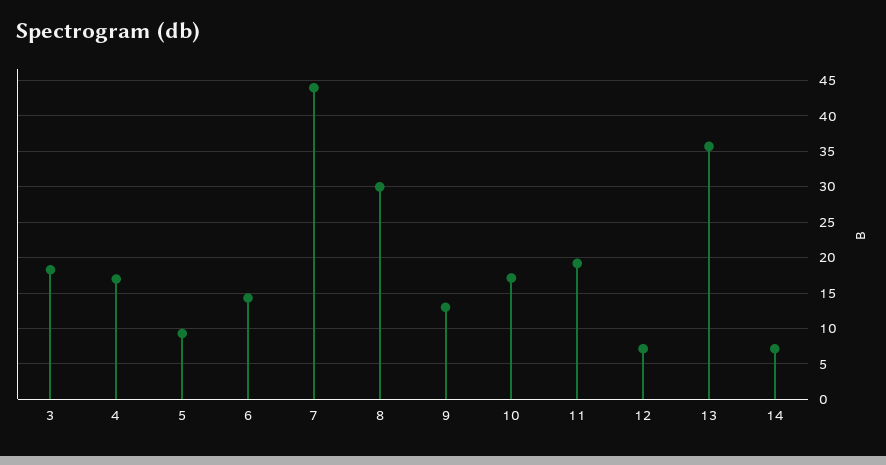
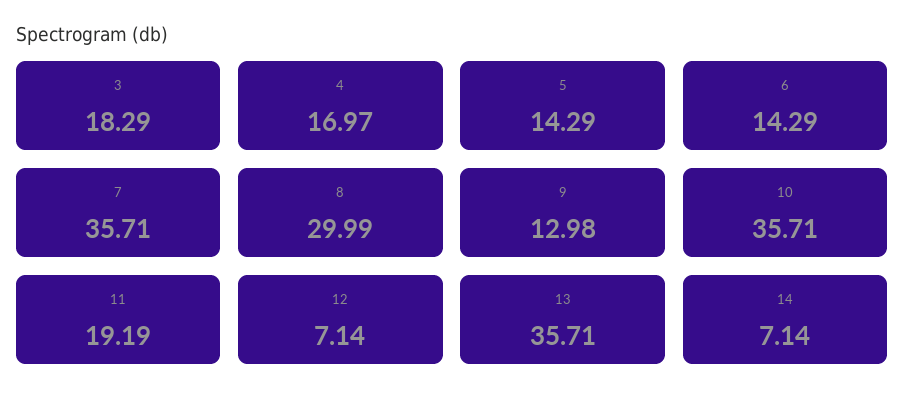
5: 9 -> 14.29
7: 44 -> 35.71
10: 17 -> 35.71

